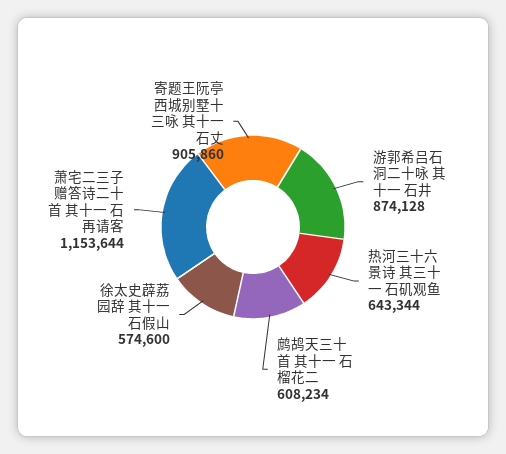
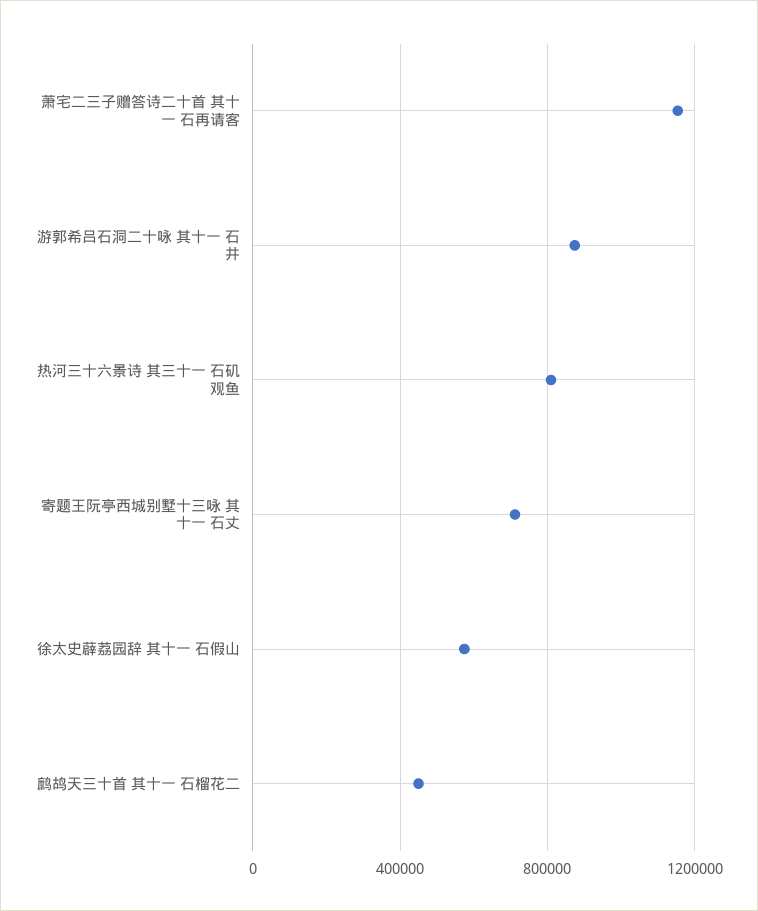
热河三十六景诗 其三十一 石矶观鱼: 643344 -> 800000
鹧鸪天三十首 其十一 石榴花二: 608234 -> 450000
寄题王阮亭西城别墅十三咏 其十一 石丈: 905860 -> 700000

